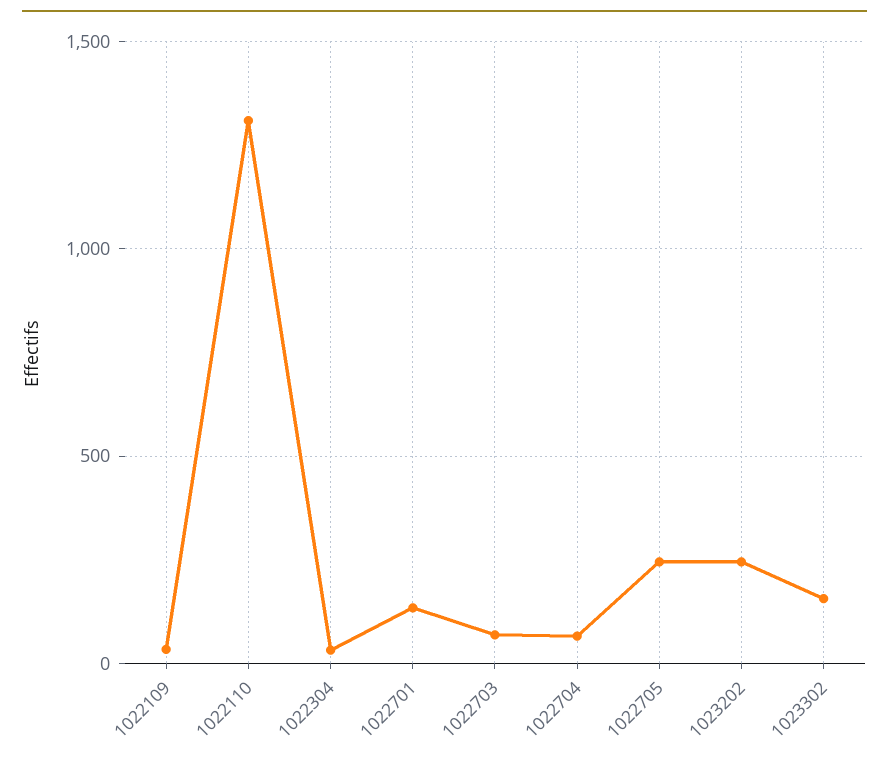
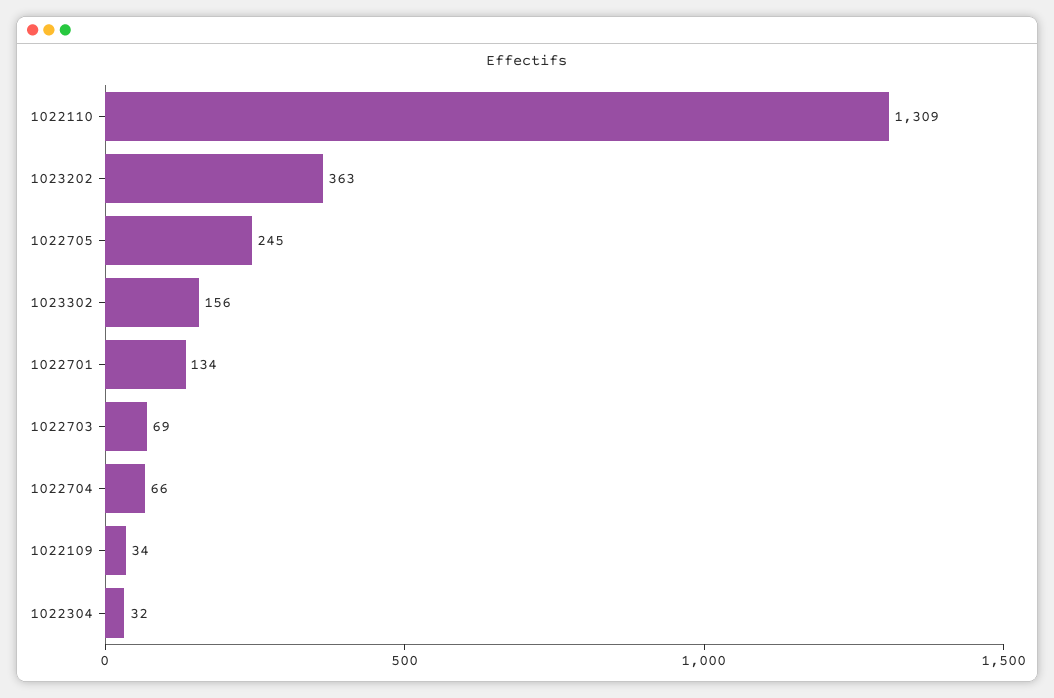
1023202: 250 -> 363

